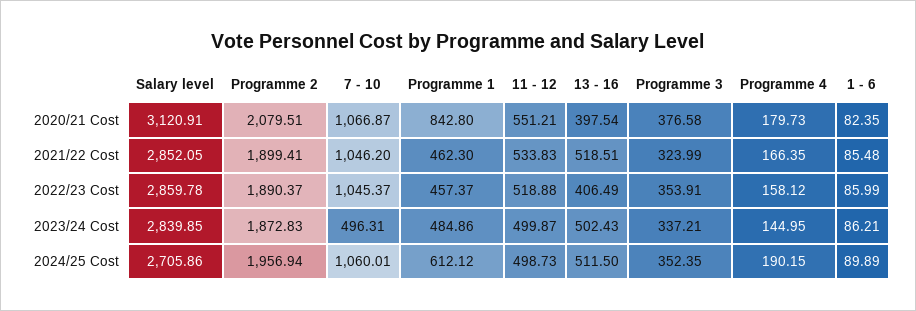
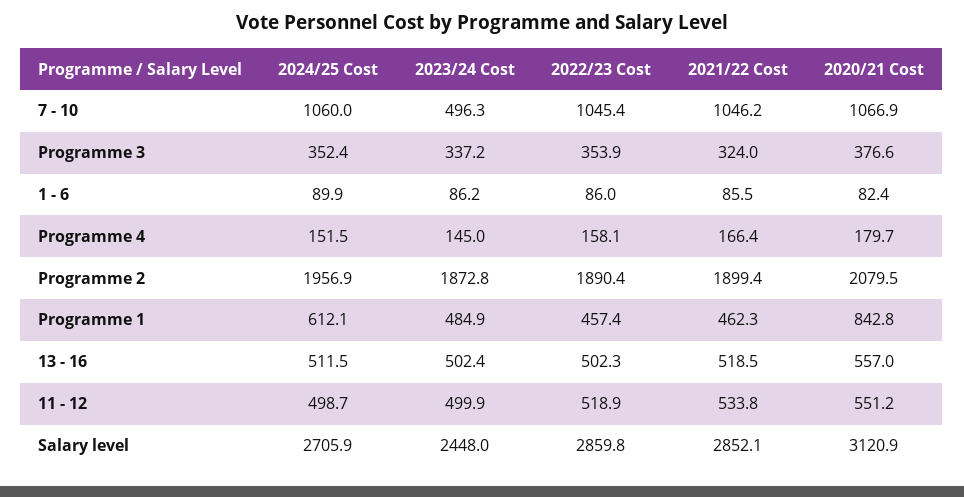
13 - 16, 2020/21 Cost: 397.54 -> 557
13 - 16, 2022/23 Cost: 406.49 -> 502.3
Salary level, 2023/24 Cost: 2839.85 -> 2448
Programme 4, 2024/25 Cost: 190.15 -> 151.5

